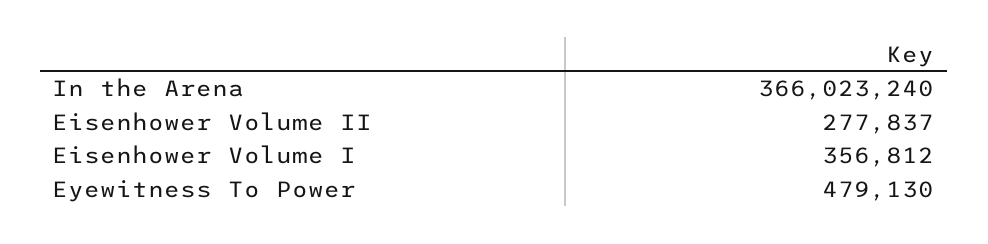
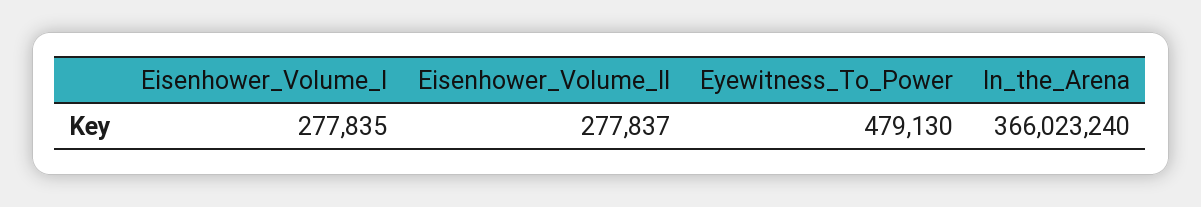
Eisenhower Volume I: 356812 -> 277835

